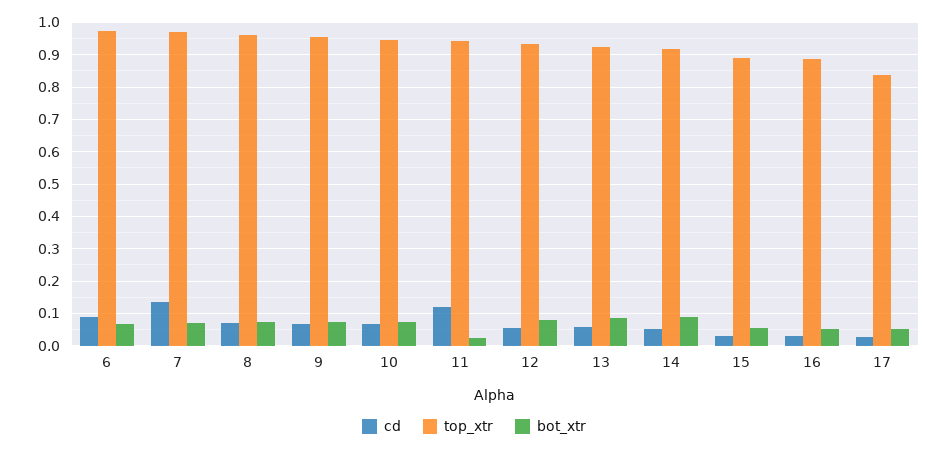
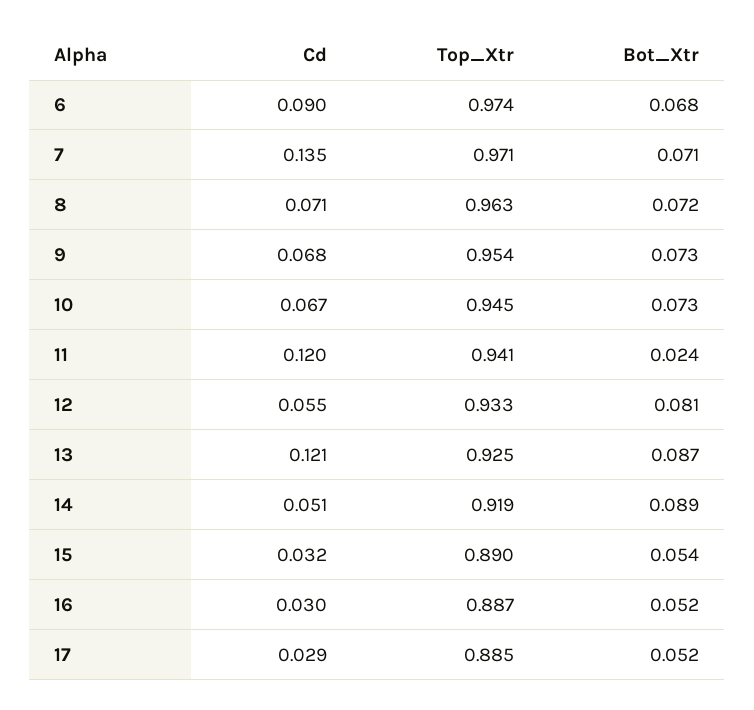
cd, 13: 0.06 -> 0.121
top_xtr, 17: 0.84 -> 0.885

